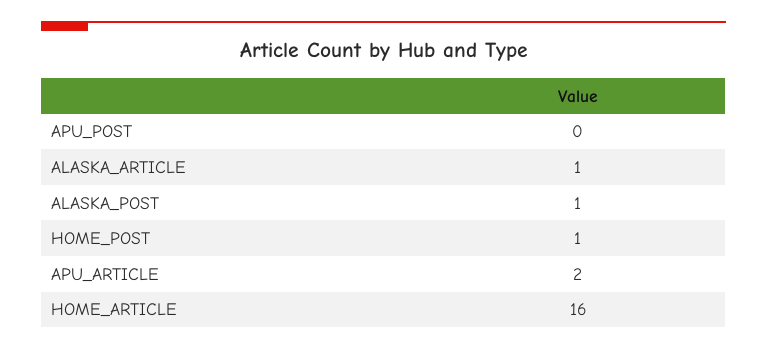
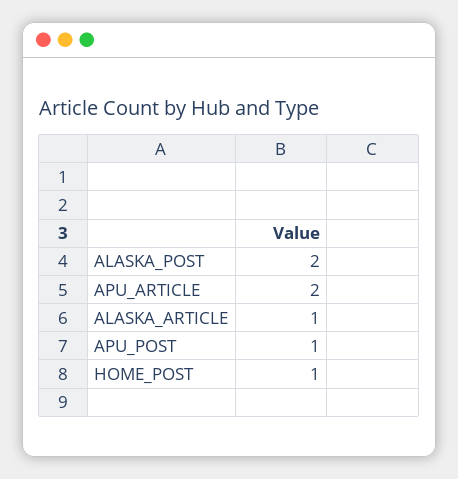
APU_POST: 0 -> 1
ALASKA_POST: 1 -> 2
HOME_ARTICLE: 16 -> none

